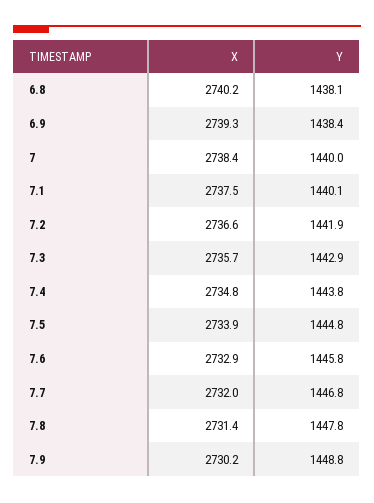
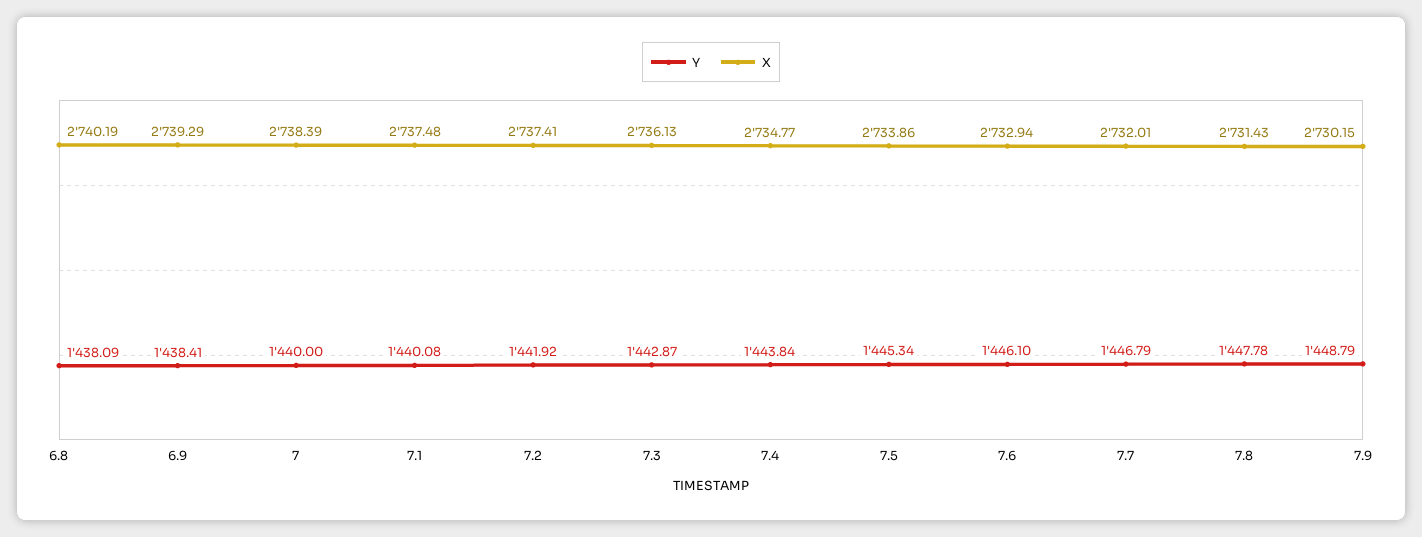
X, 7.2: 2736.6 -> 2737.41
X, 7.3: 2735.7 -> 2736.13
Y, 7.5: 1444.8 -> 1445.34
Y, 7.6: 1445.8 -> 1446.1

